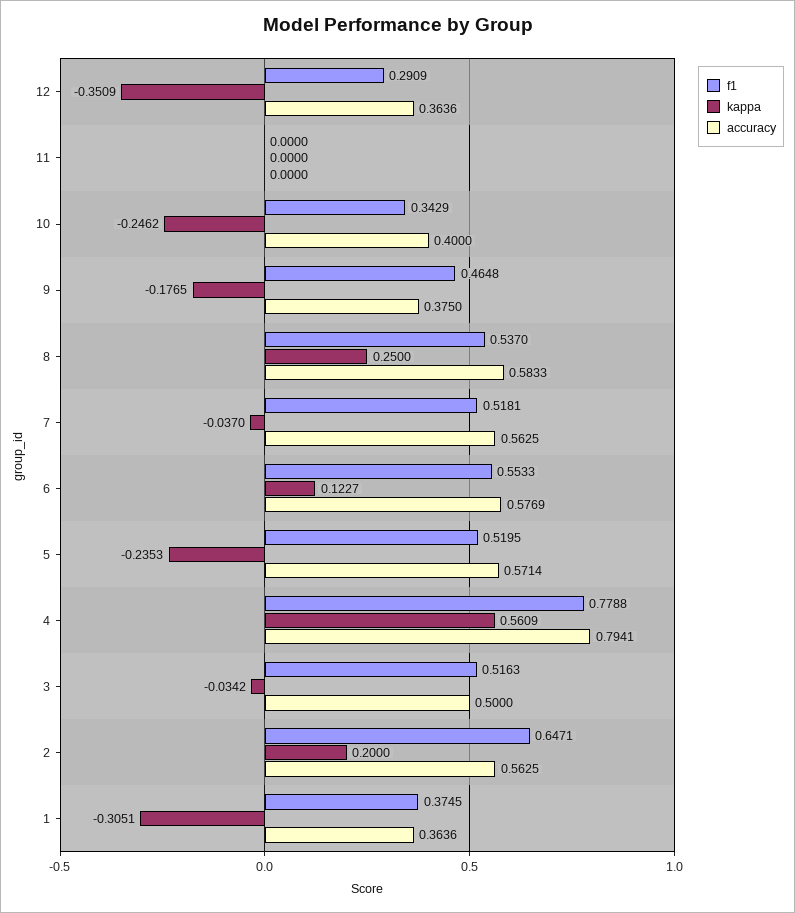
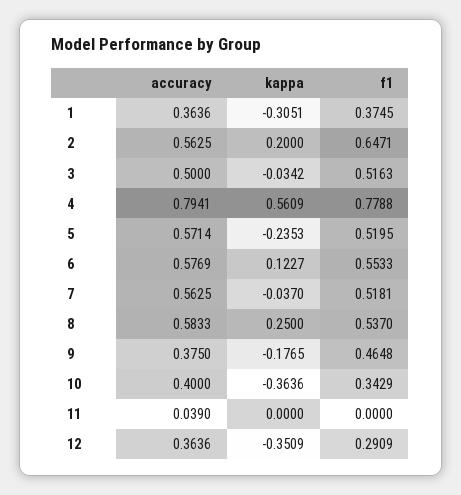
accuracy, 11: 0 -> 0.039
kappa, 10: -0.2462 -> -0.3636

